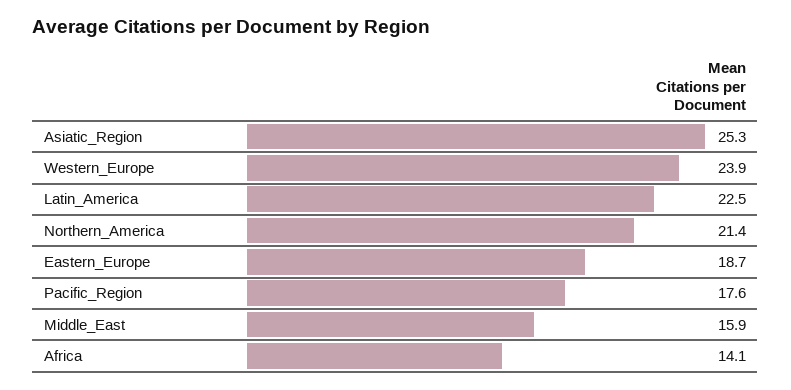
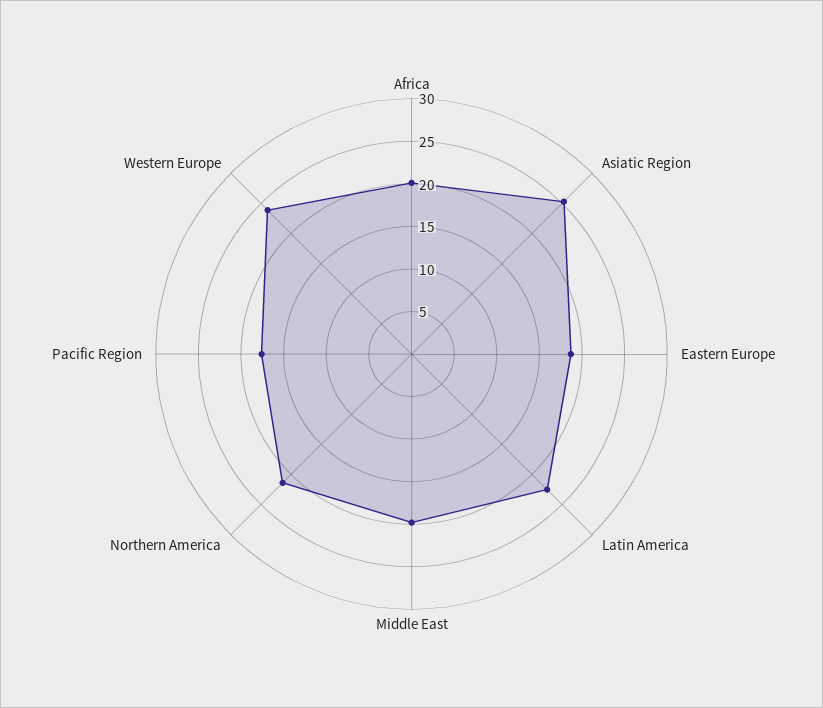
Middle_East: 15.9 -> 20
Africa: 14.1 -> 20

